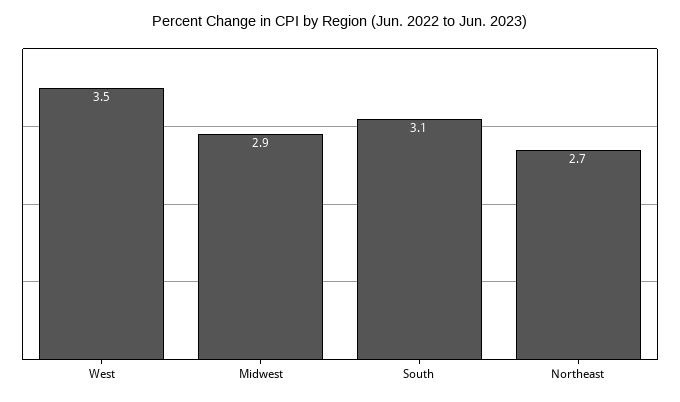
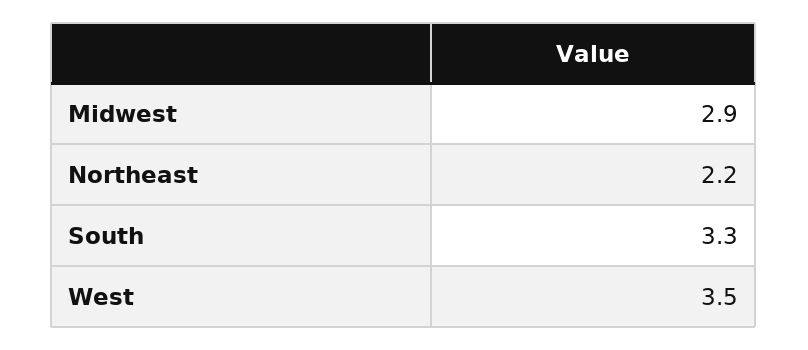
South: 3.1 -> 3.3
Northeast: 2.7 -> 2.2

